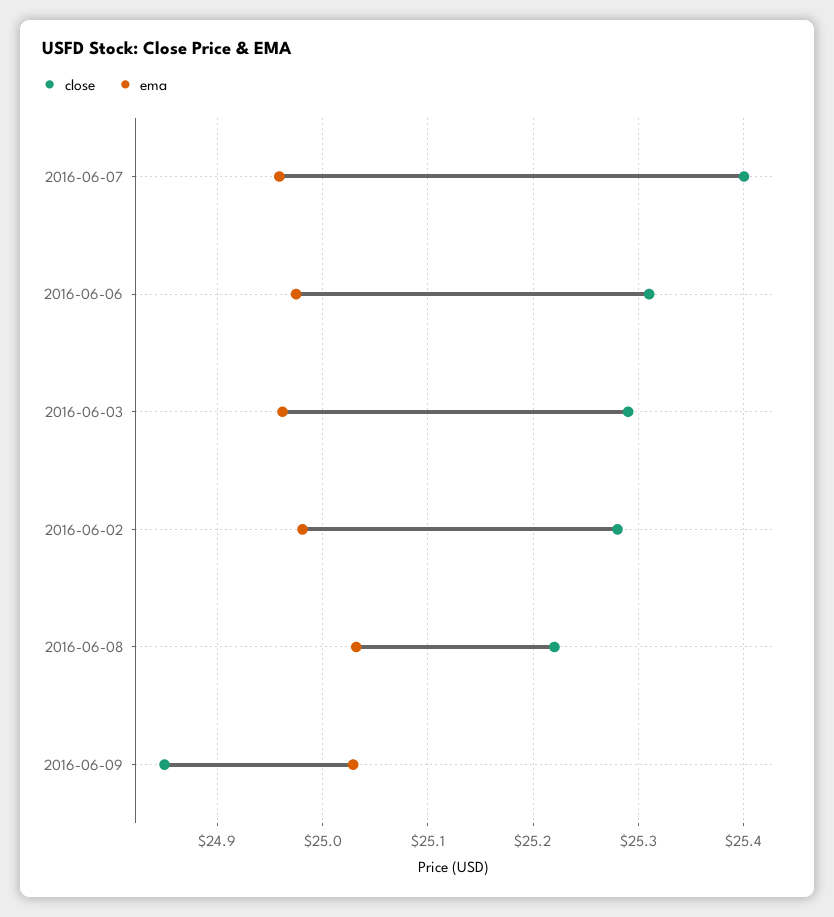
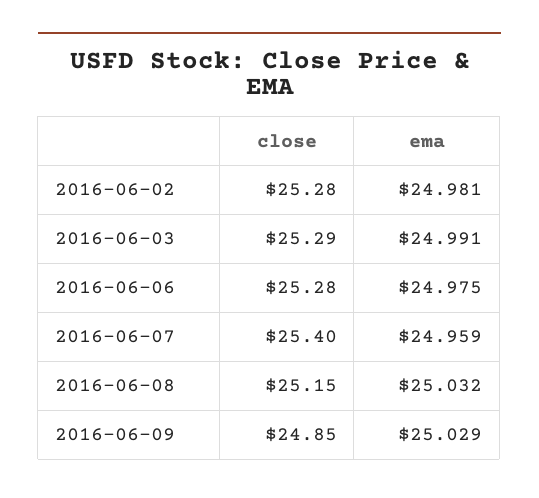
close, 2016-06-06: 25.31 -> 25.28
ema, 2016-06-03: 24.96 -> 24.991
close, 2016-06-08: 25.22 -> 25.15

